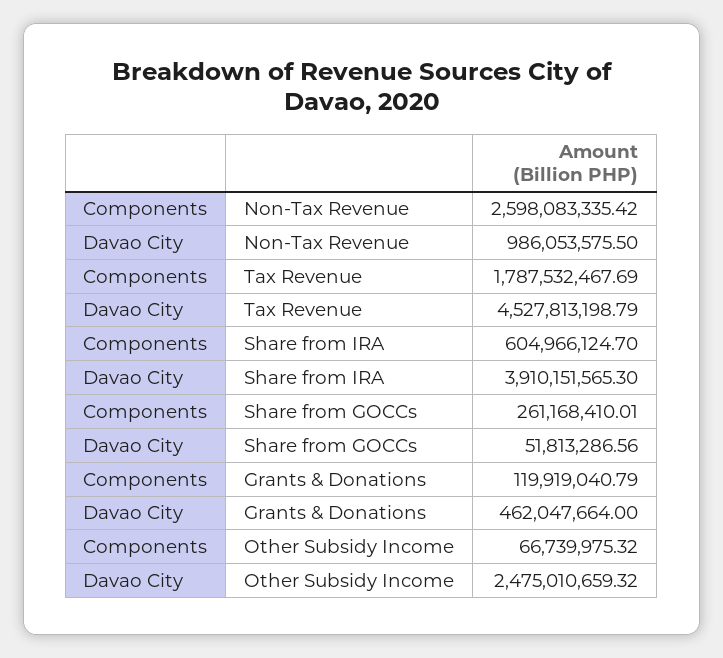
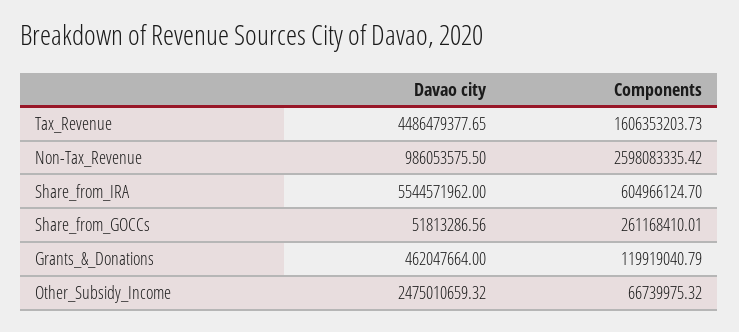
Components, Tax Revenue: 1787532467.69 -> 1606353203.73
Davao City, Tax Revenue: 4527813198.79 -> 4486479377.65
Davao City, Share from IRA: 3910151565.3 -> 5544571962

